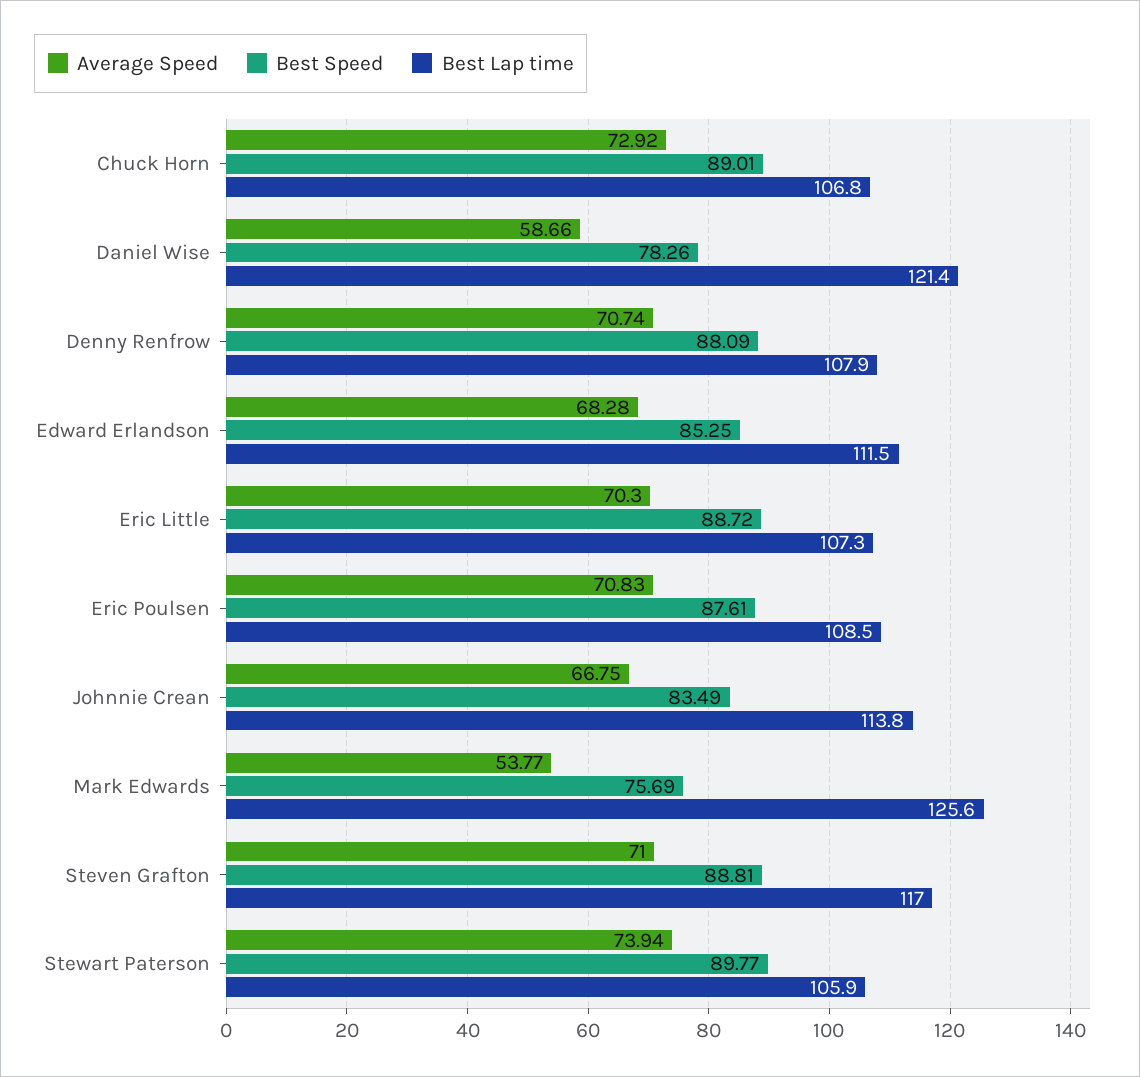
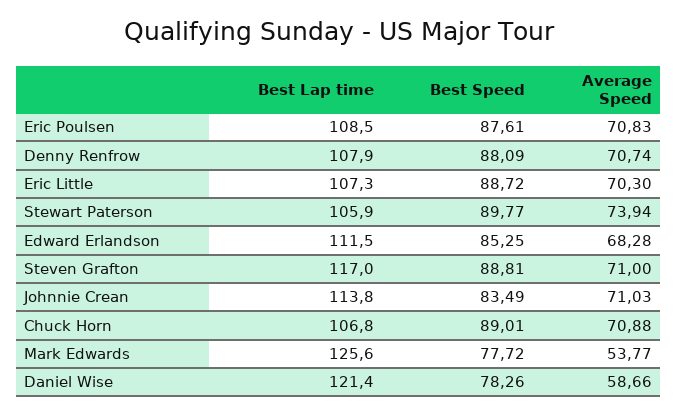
Average Speed, Chuck Horn: 72.92 -> 70.88
Average Speed, Johnnie Crean: 66.75 -> 71.03
Best Speed, Mark Edwards: 75.69 -> 77.72

